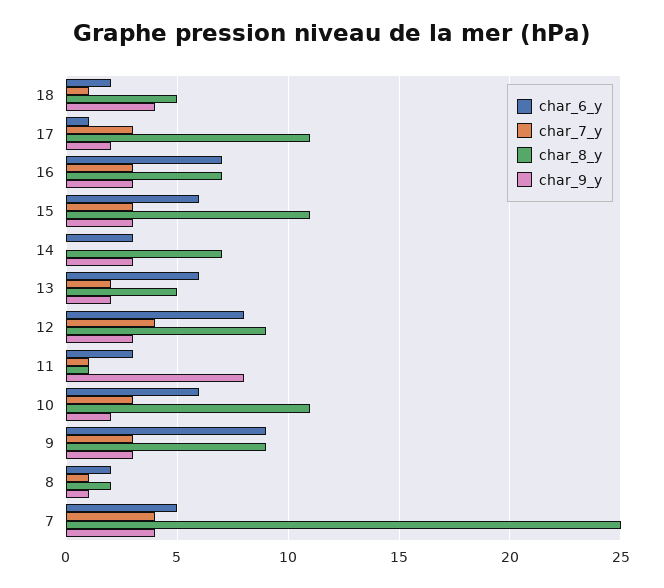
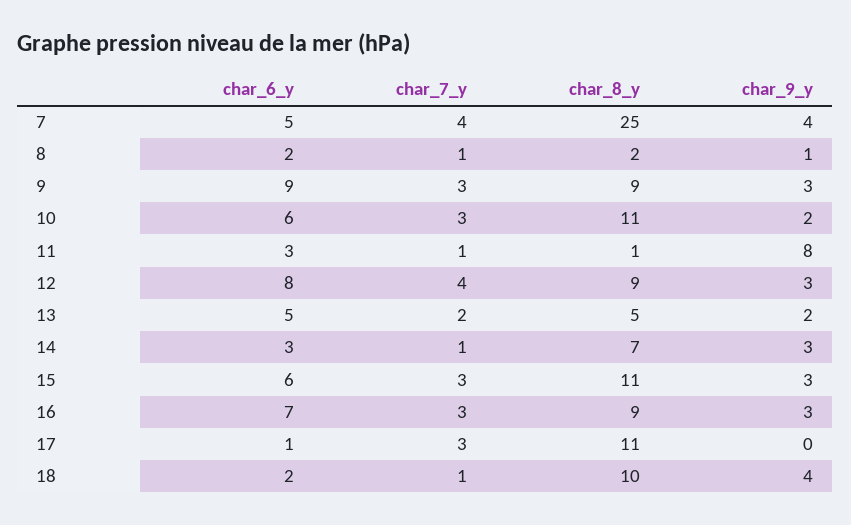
char_8_y, 18: 5 -> 10
char_9_y, 17: 2 -> 0
char_8_y, 16: 7 -> 9
char_7_y, 14: 0 -> 1
char_6_y, 13: 6 -> 5

